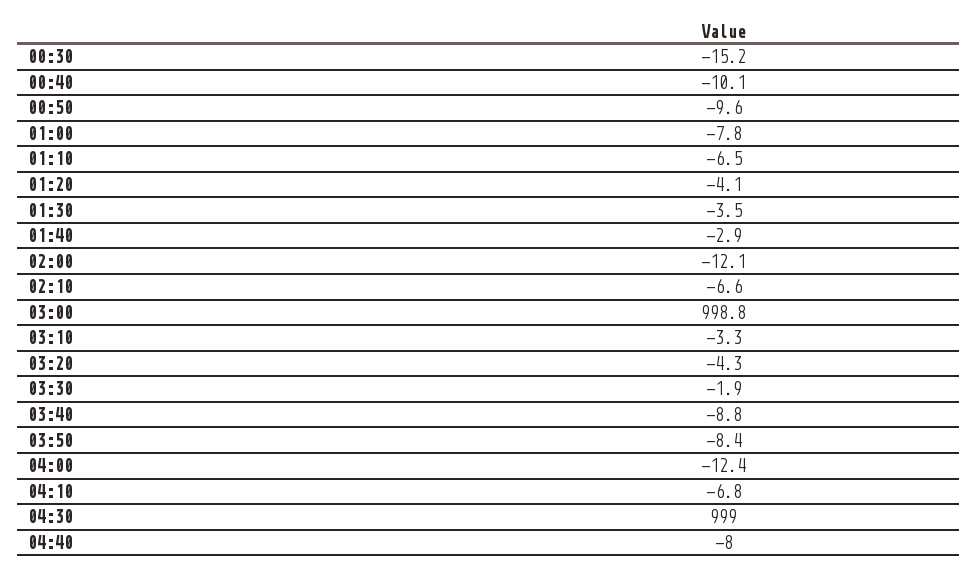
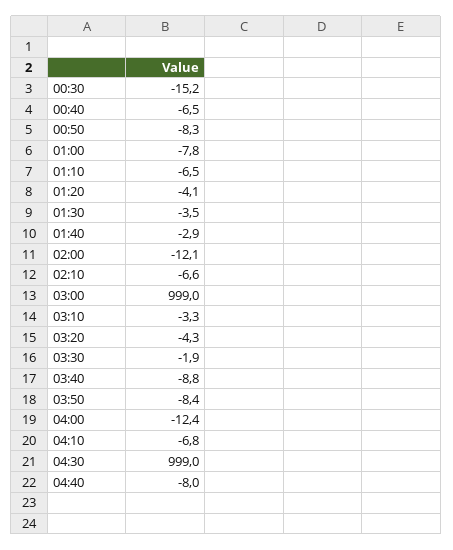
00:40: -10.1 -> -6.5
00:50: -9.6 -> -8.3
03:00: 998.8 -> 999

